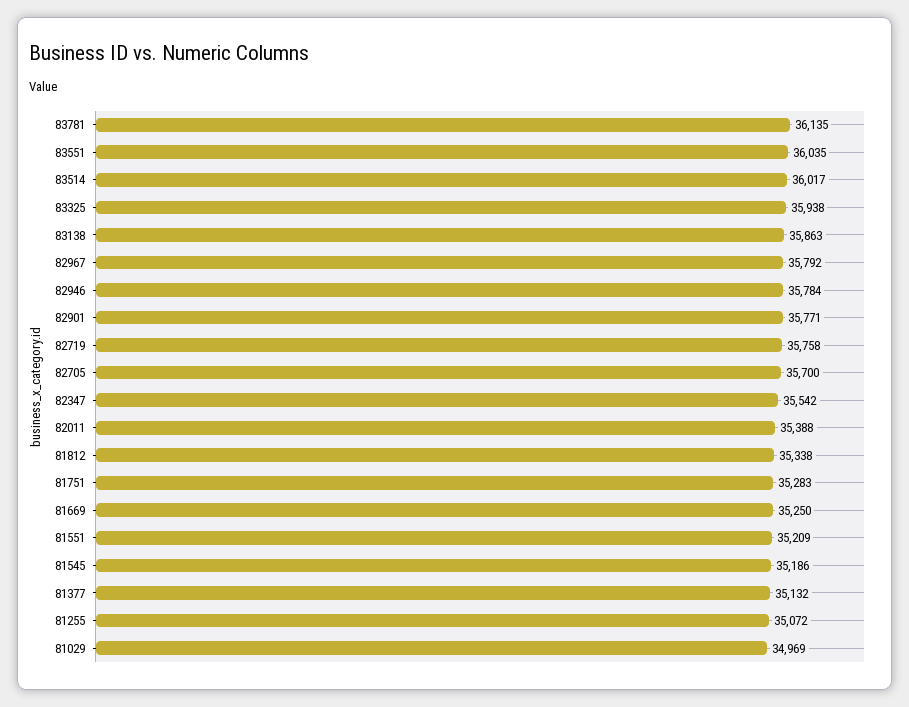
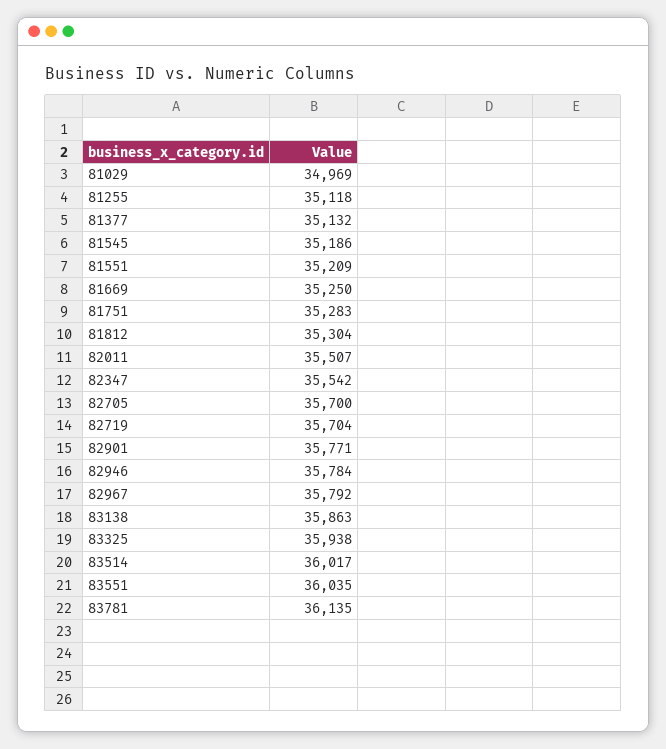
82719: 35758 -> 35704
82011: 35388 -> 35507
81812: 35338 -> 35304
81255: 35072 -> 35118

